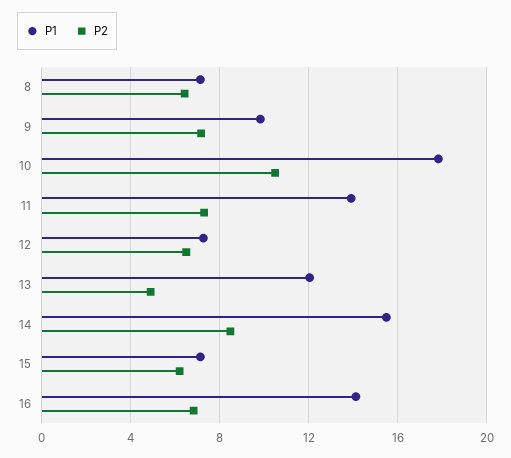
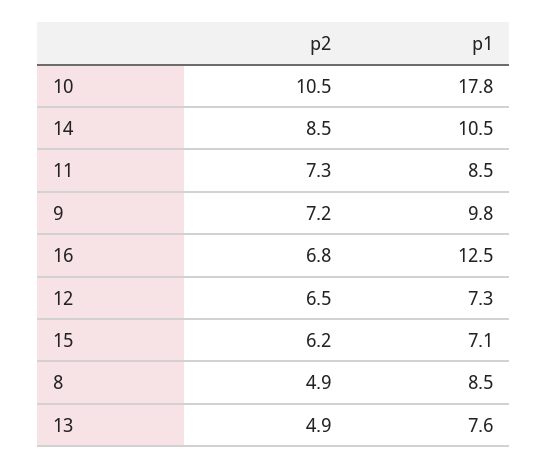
P1, 8: 7 -> 8.5
P2, 8: 6.5 -> 4.9
P1, 11: 14 -> 8.5
P1, 13: 12 -> 7.6
P1, 14: 15.5 -> 10.5
P1, 16: 14 -> 12.5

